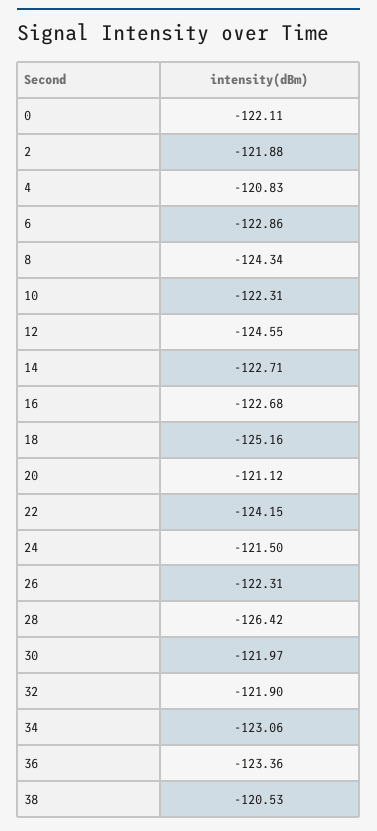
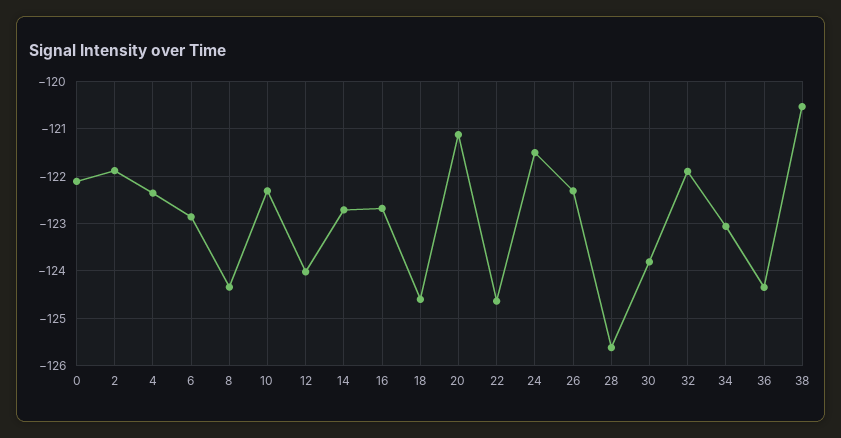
4: -120.83 -> -122.4
12: -124.55 -> -124
18: -125.16 -> -124.6
22: -124.15 -> -124.6
28: -126.42 -> -125.6
30: -121.97 -> -123.8
36: -123.36 -> -124.4

